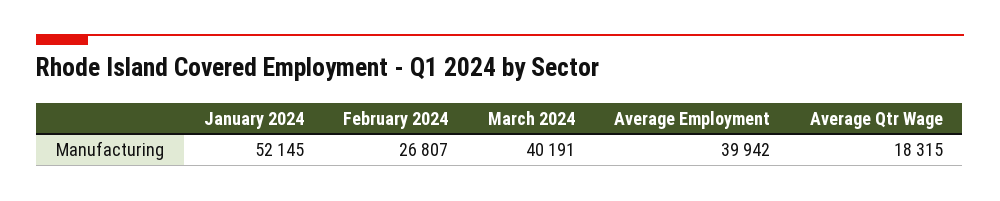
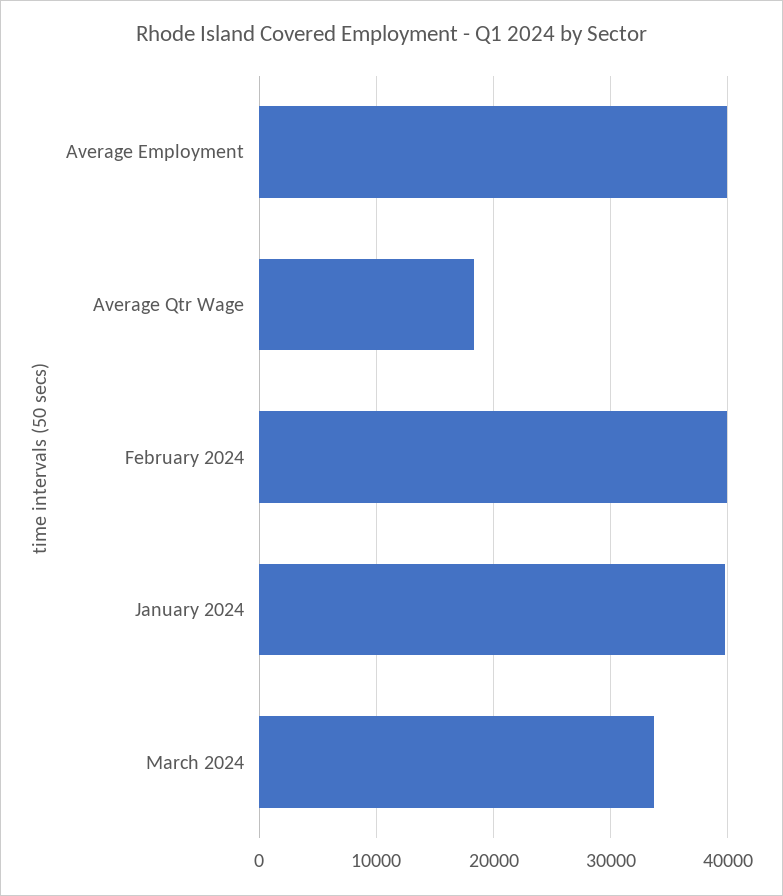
January 2024: 52145 -> 40000
February 2024: 26807 -> 40000
March 2024: 40191 -> 34000

